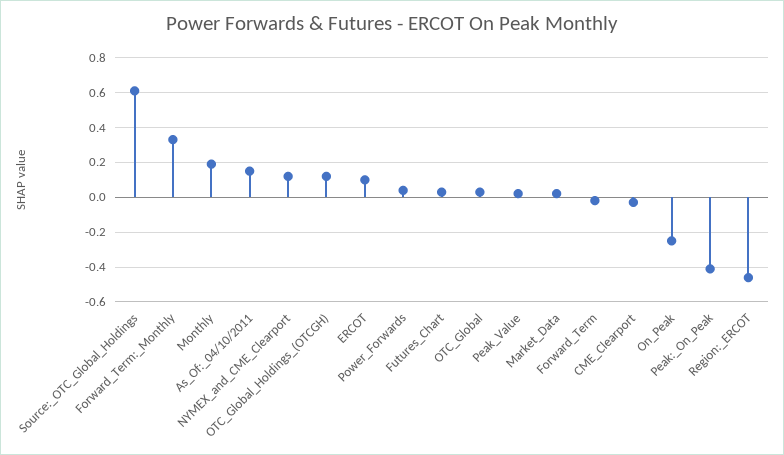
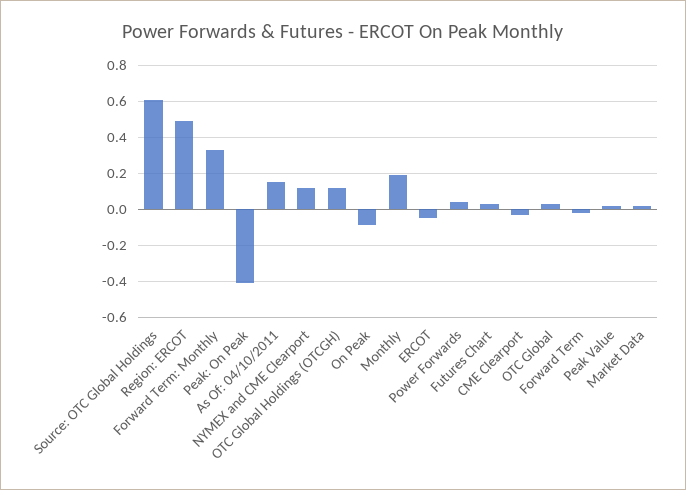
ERCOT: 0.1 -> -0.05
On_Peak: -0.25 -> -0.1
Region:_ERCOT: -0.45 -> 0.5

